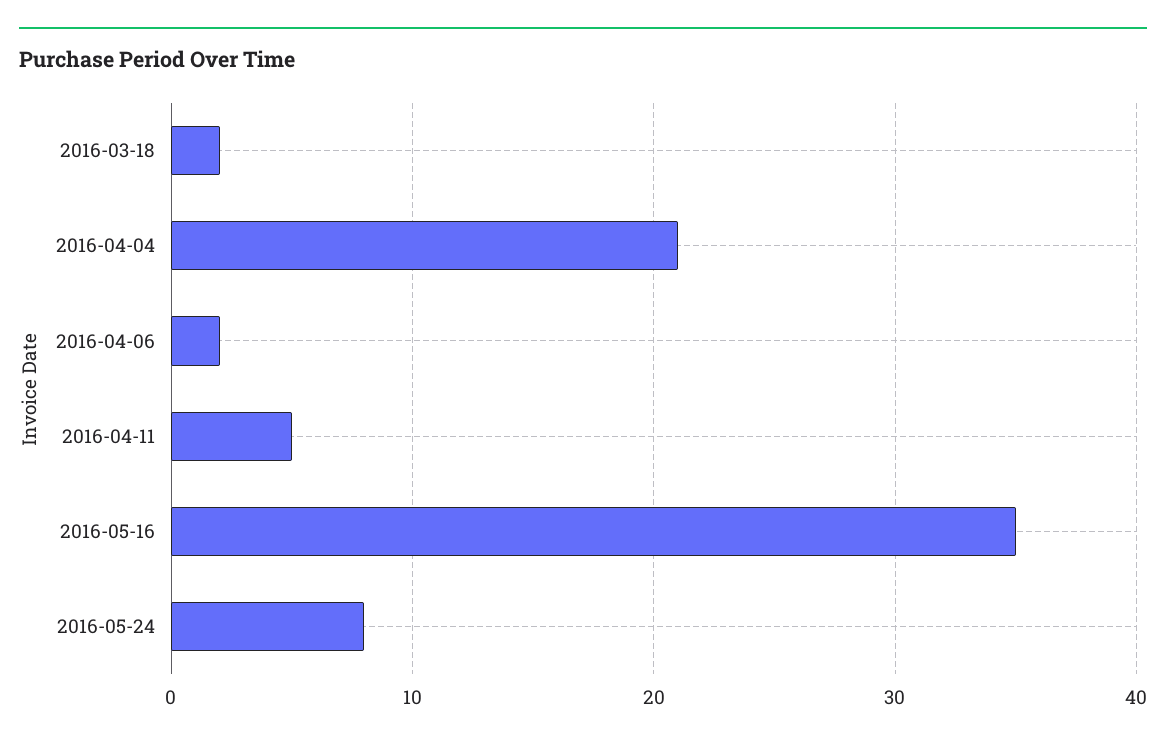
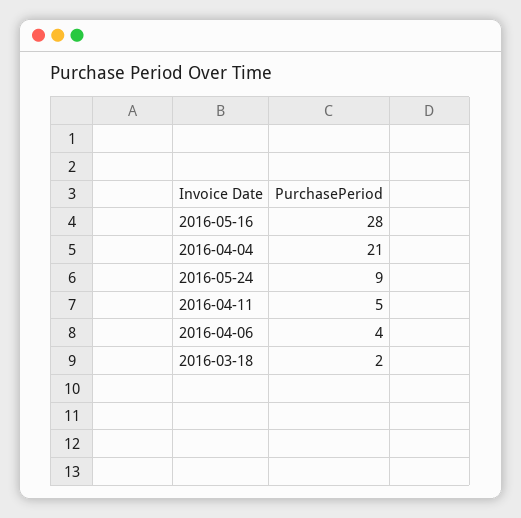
2016-04-06: 2 -> 4
2016-05-16: 35 -> 28
2016-05-24: 8 -> 9

